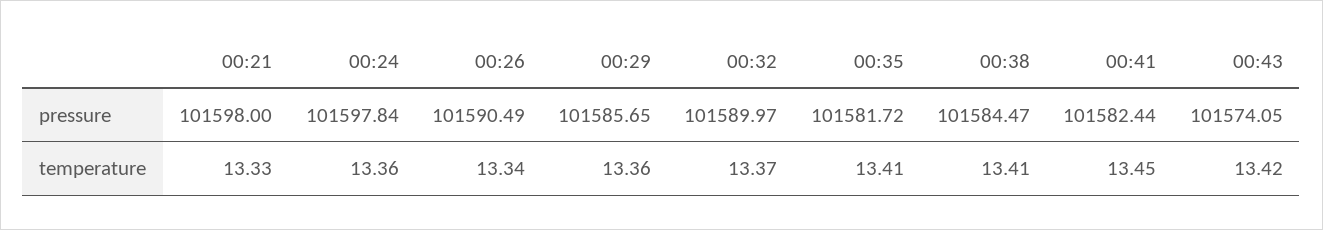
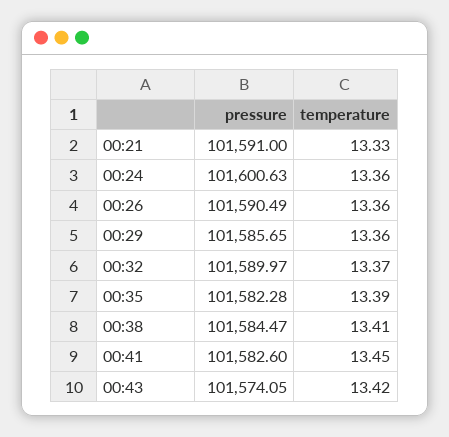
00:21, pressure: 101598 -> 101591
00:24, pressure: 101597.84 -> 101600.63
00:35, pressure: 101581.72 -> 101582.28
00:41, pressure: 101582.44 -> 101582.6
00:26, temperature: 13.34 -> 13.36
00:35, temperature: 13.41 -> 13.39

